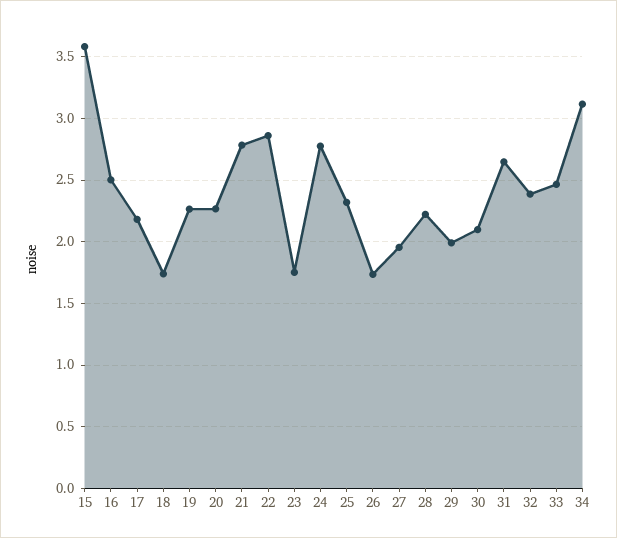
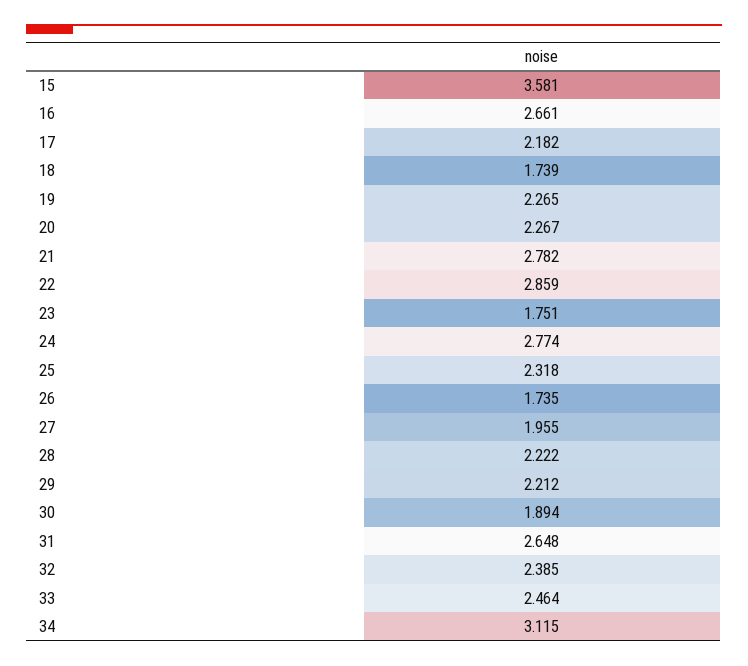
16: 2.5 -> 2.661
29: 2 -> 2.212
30: 2.1 -> 1.894

